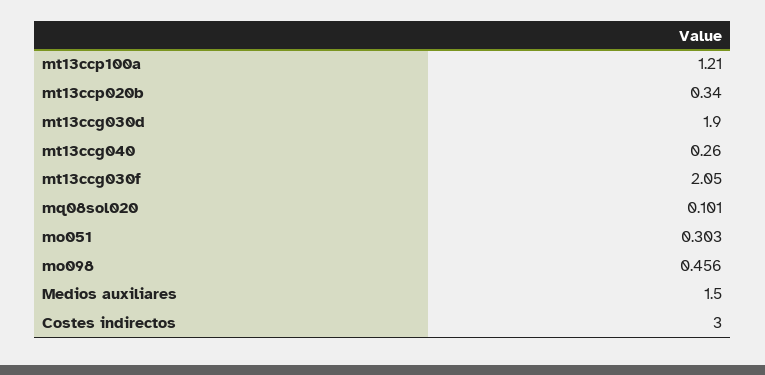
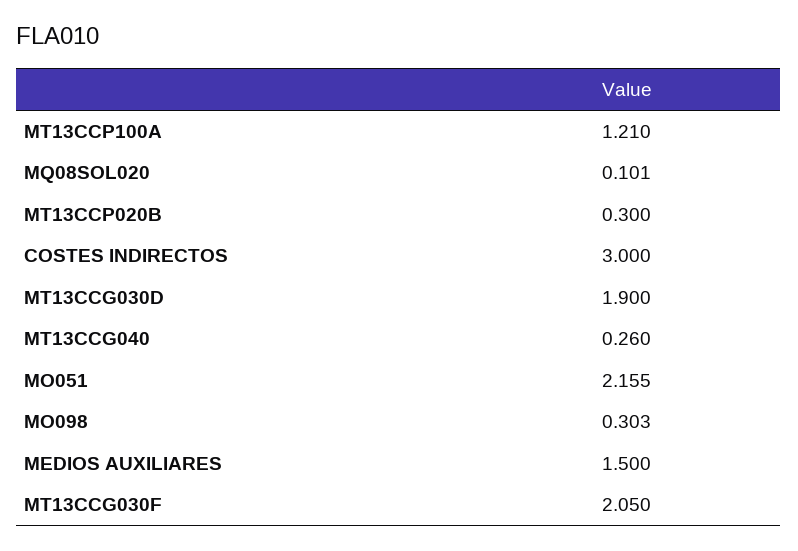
mt13ccp020b: 0.34 -> 0.3
mo051: 0.303 -> 2.155
mo098: 0.456 -> 0.303

